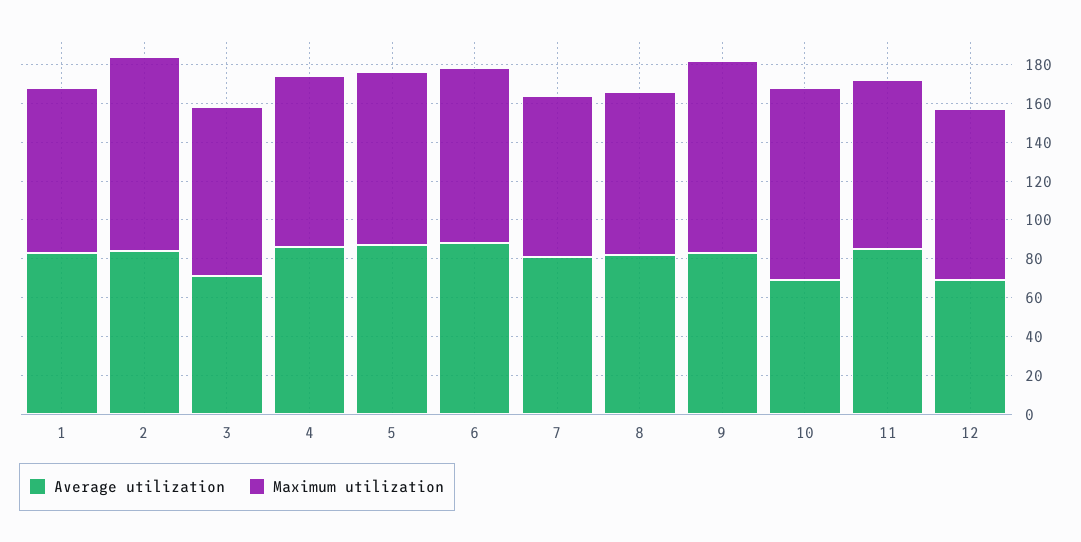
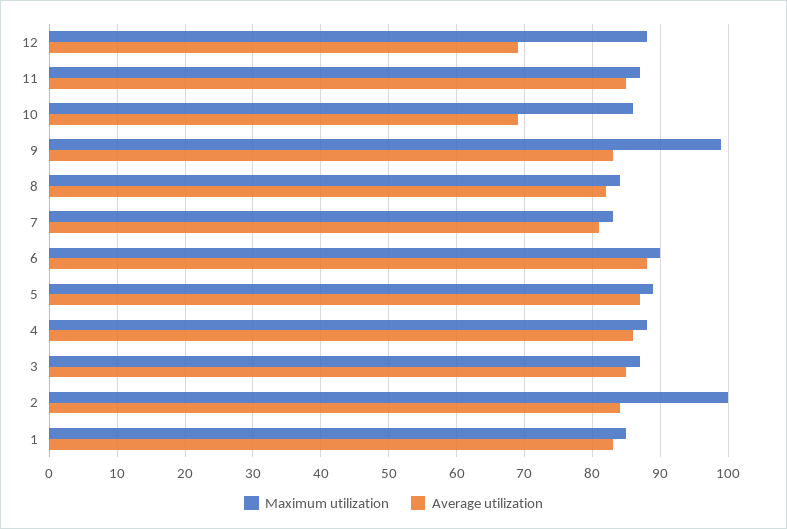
Average utilization, 3: 70 -> 85
Maximum utilization, 10: 100 -> 86

